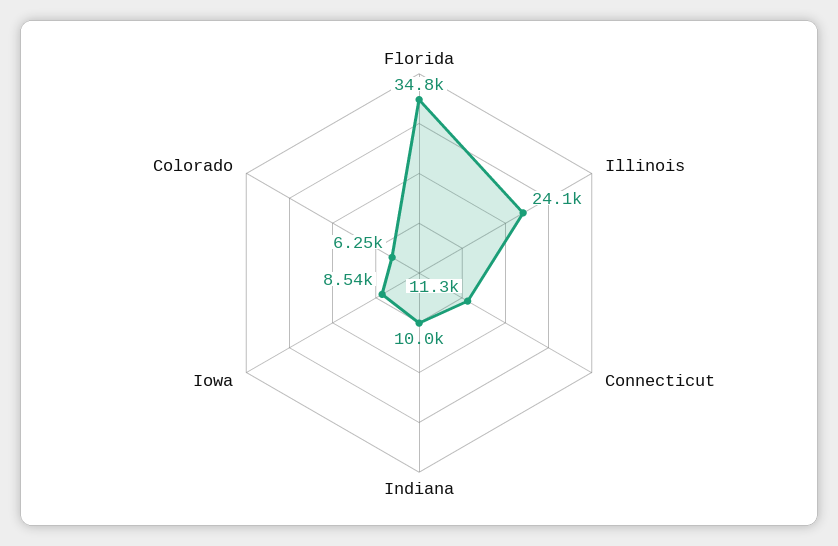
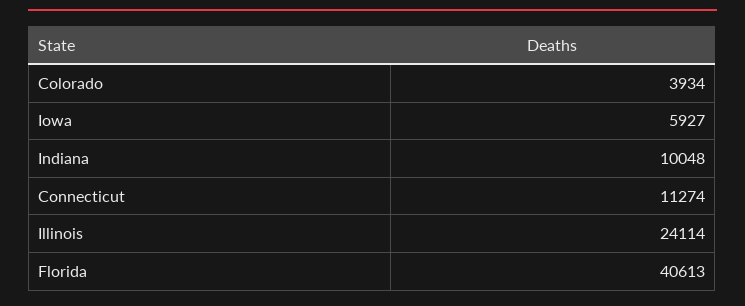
Florida: 34800 -> 40613
Iowa: 8540 -> 5927
Colorado: 6250 -> 3934

